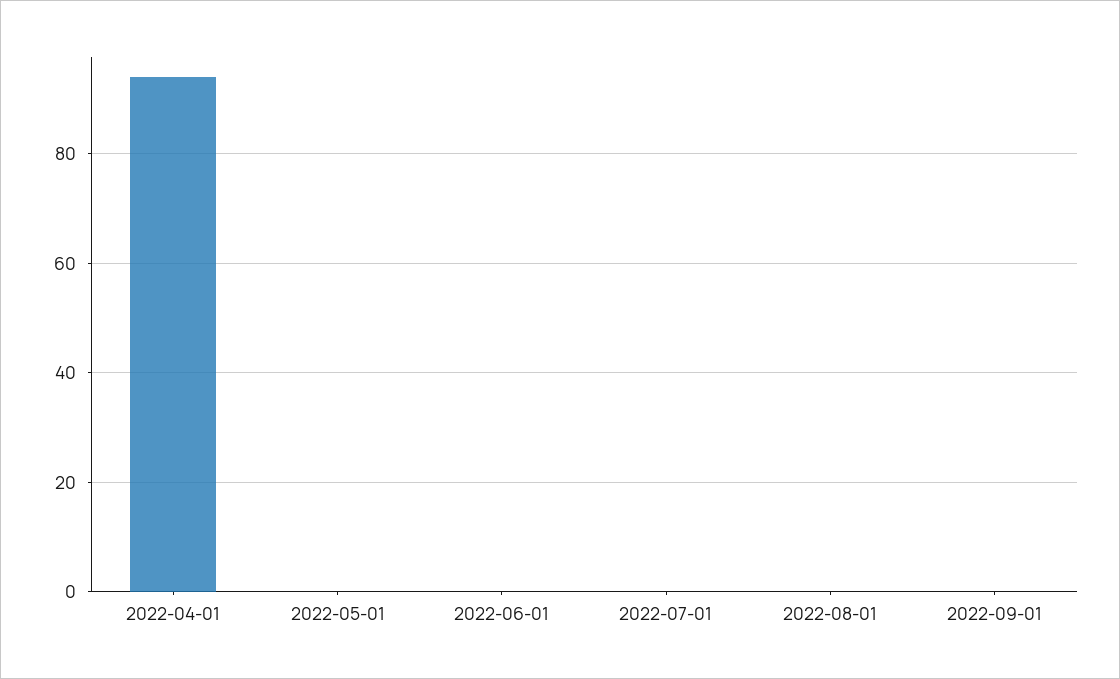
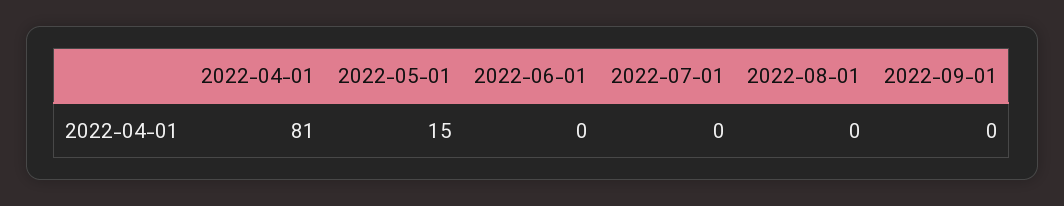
2022-04-01: 95 -> 81
2022-05-01: 0 -> 15

